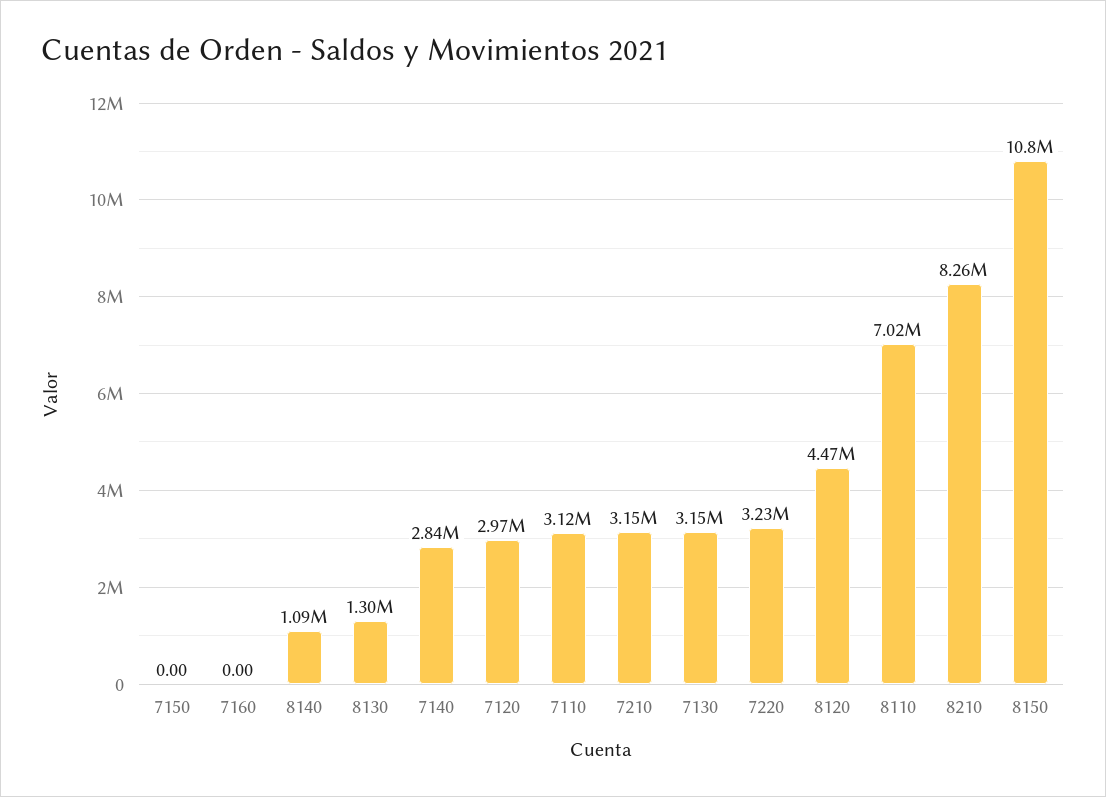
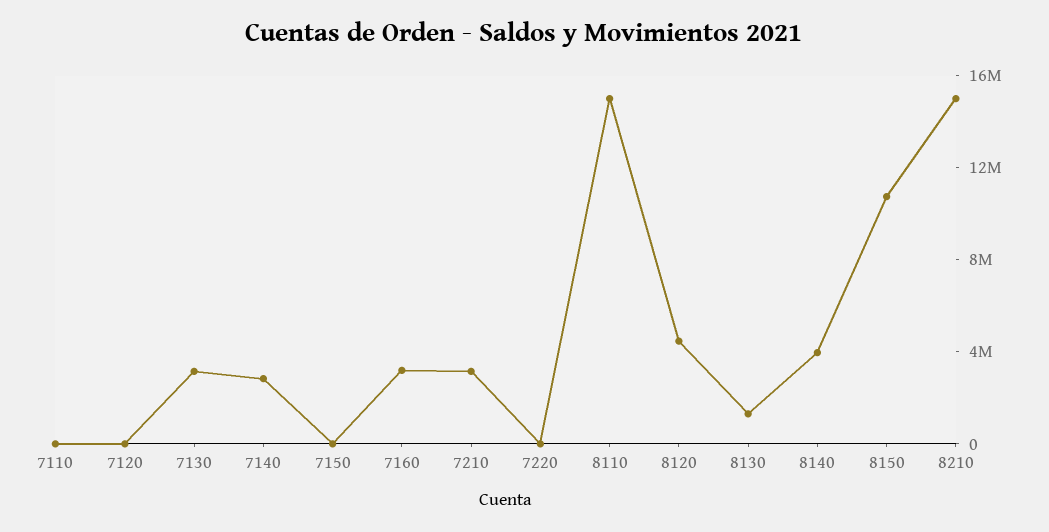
7160: 0 -> 3000000
8140: 1090000 -> 4000000
7120: 2970000 -> 0
7110: 3120000 -> 0
7220: 3230000 -> 0
8110: 7020000 -> 15000000
8210: 8260000 -> 15000000

